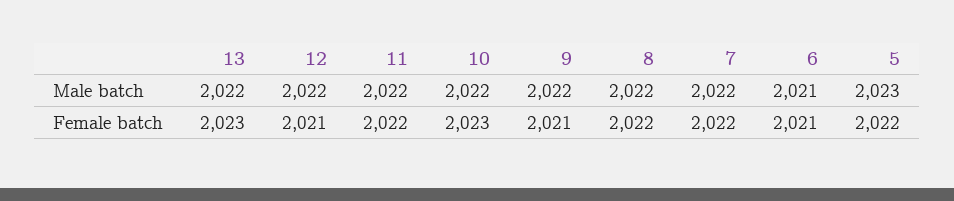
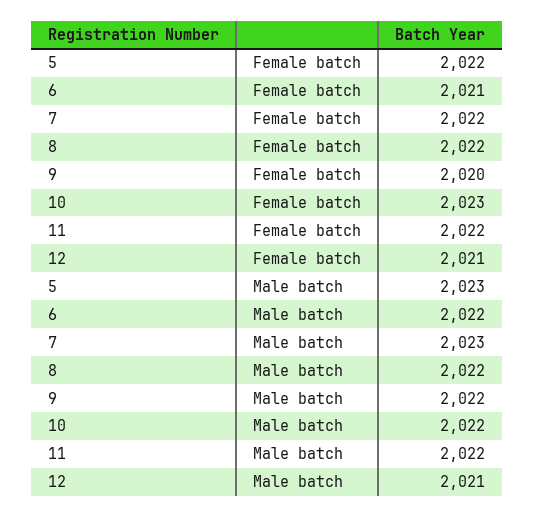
13, Male batch: 2022 -> none
12, Male batch: 2022 -> 2021
7, Male batch: 2022 -> 2023
6, Male batch: 2021 -> 2022
13, Female batch: 2023 -> none
9, Female batch: 2021 -> 2020

